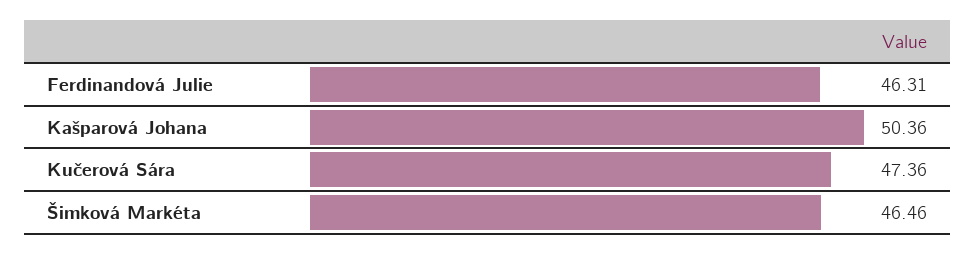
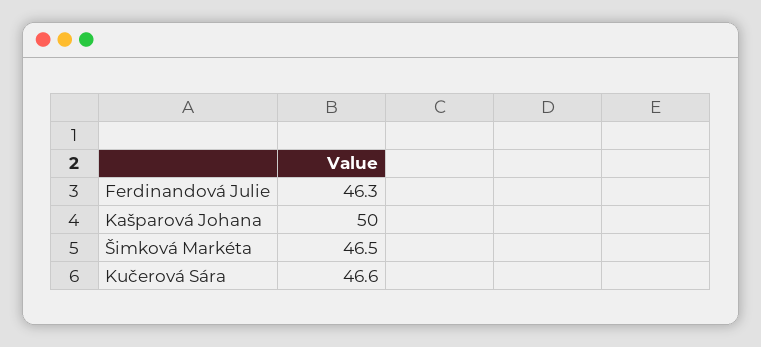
Kašparová Johana: 50.36 -> 50
Kučerová Sára: 47.36 -> 46.6

